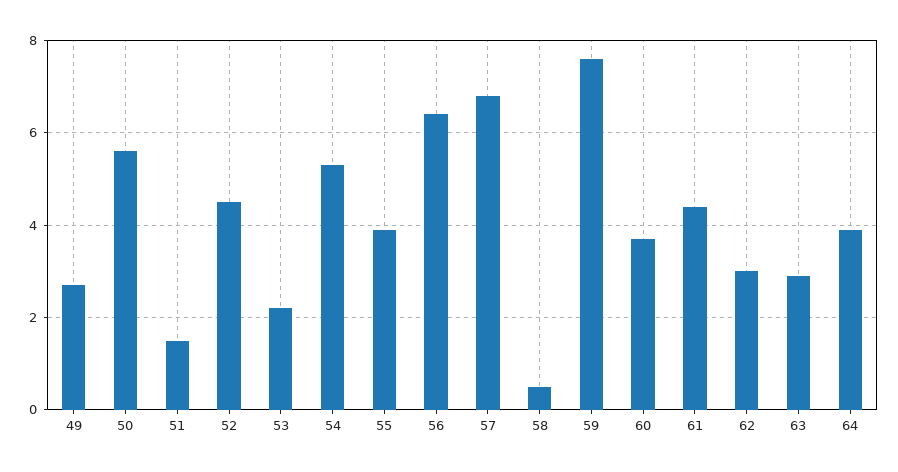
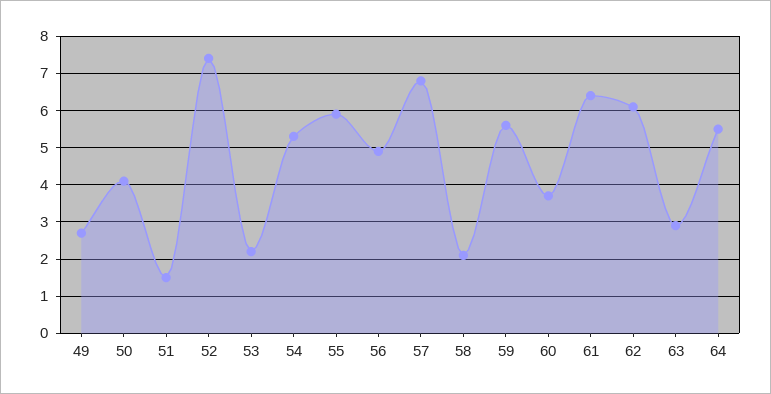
50: 5.5 -> 4
52: 4.5 -> 7.5
55: 4 -> 6
56: 6.5 -> 5
58: 0.5 -> 2
59: 7.5 -> 5.5
61: 4.5 -> 6.5
62: 3 -> 6
64: 4 -> 5.5

